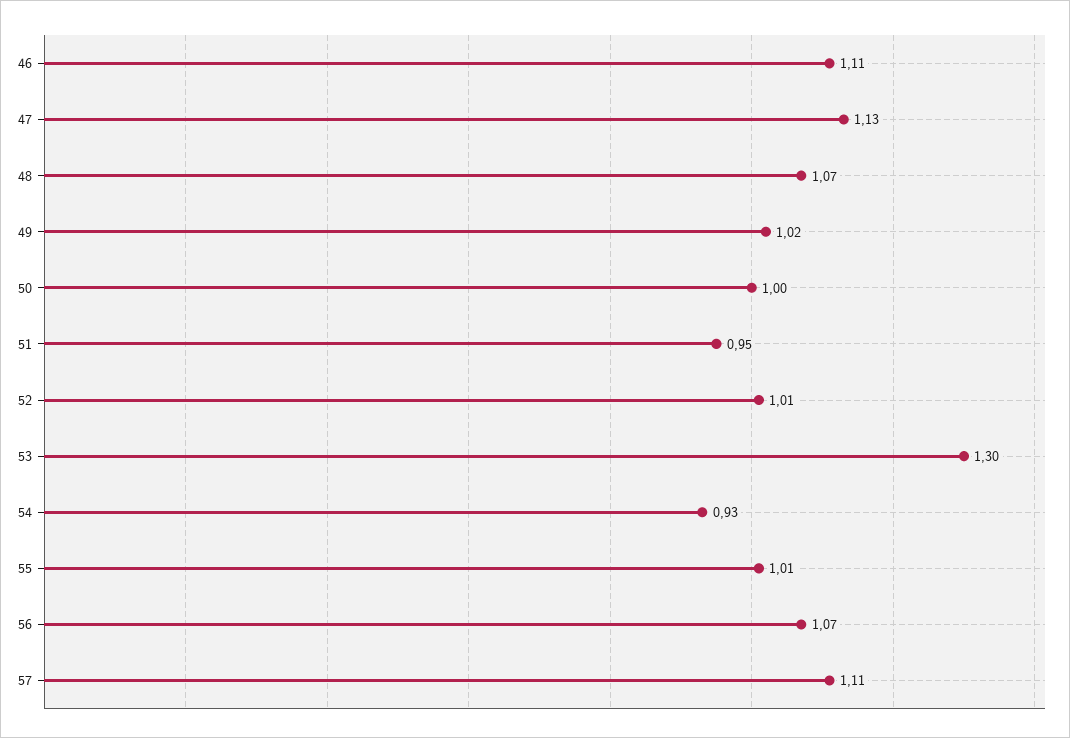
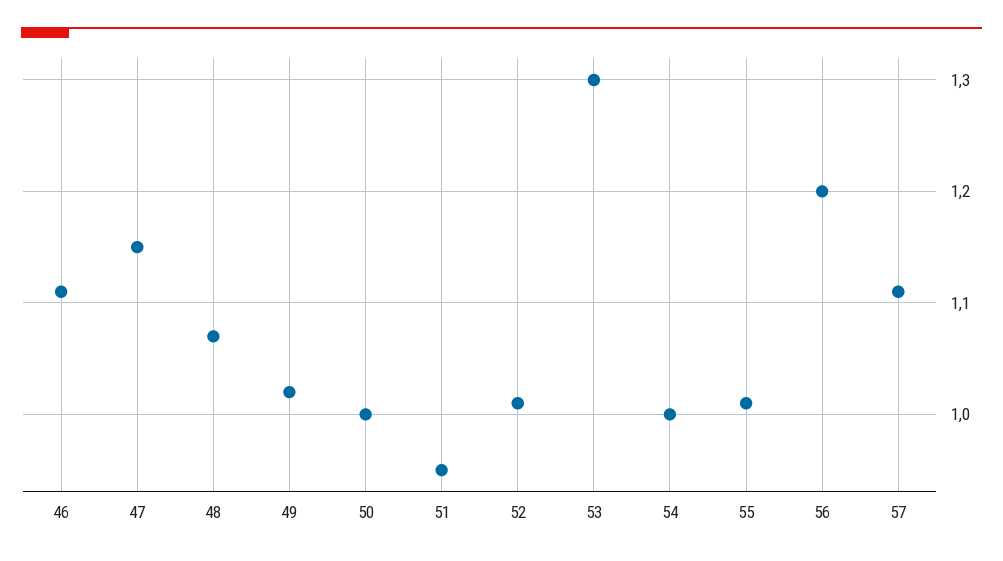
47: 1.13 -> 1.15
54: 0.93 -> 1
56: 1.07 -> 1.2

